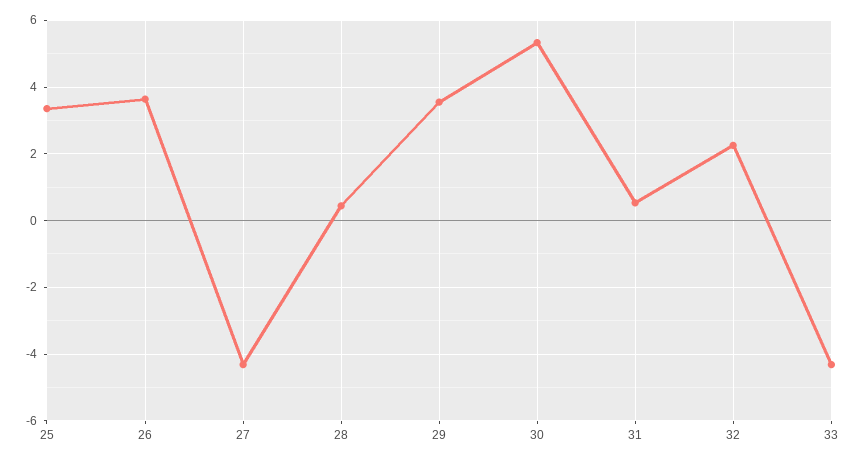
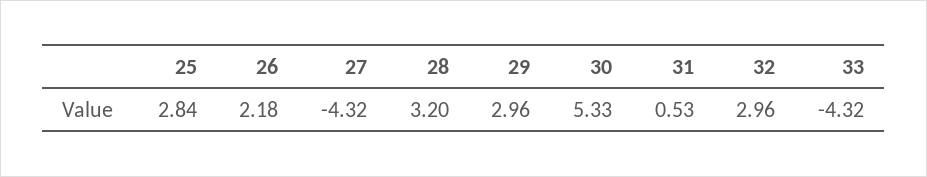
25: 3.4 -> 2.84
26: 3.6 -> 2.18
28: 0.4 -> 3.2
29: 3.6 -> 2.96
32: 2.2 -> 2.96

